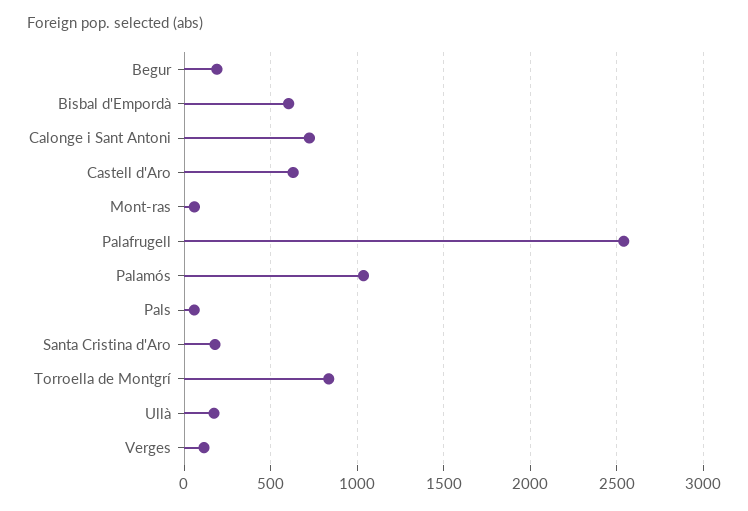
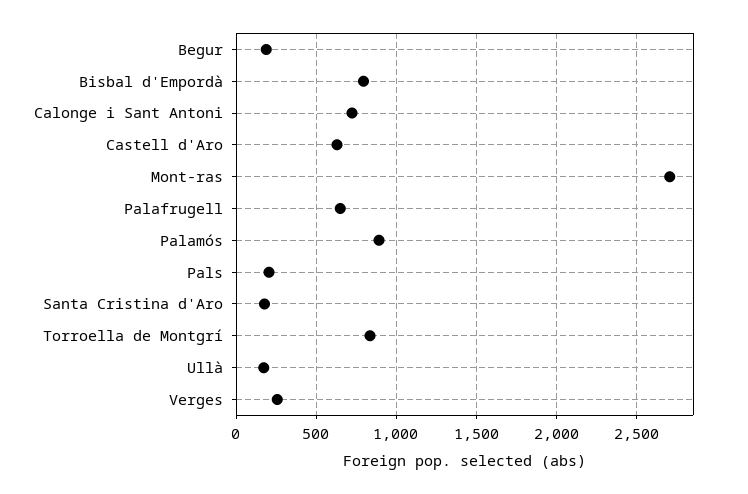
Bisbal d'Empordà: 600 -> 800
Mont-ras: 50 -> 2700
Palafrugell: 2550 -> 650
Palamós: 1050 -> 900
Pals: 50 -> 200
Verges: 100 -> 250

